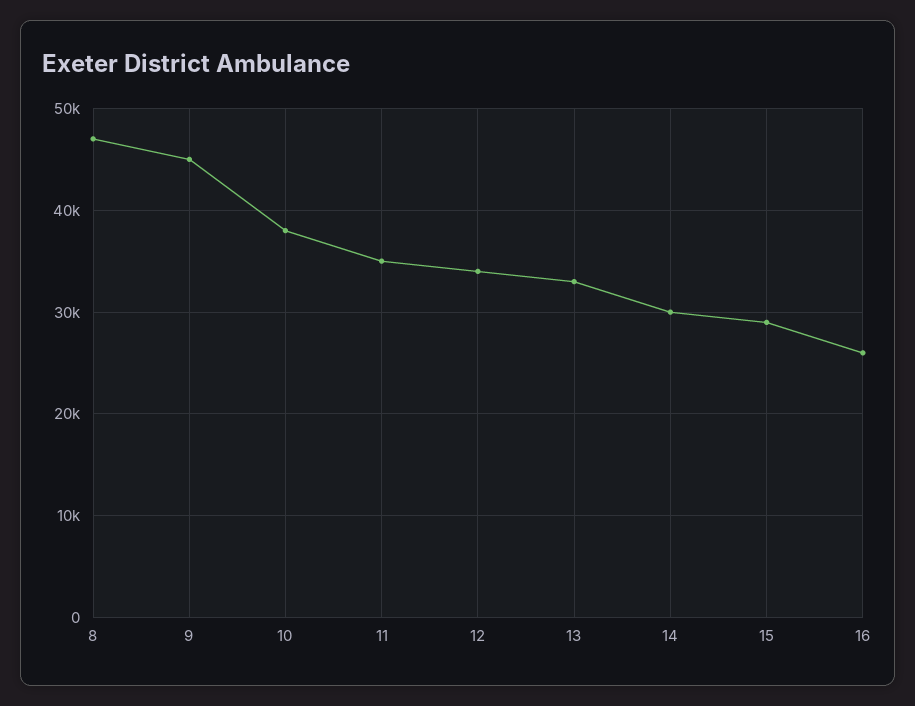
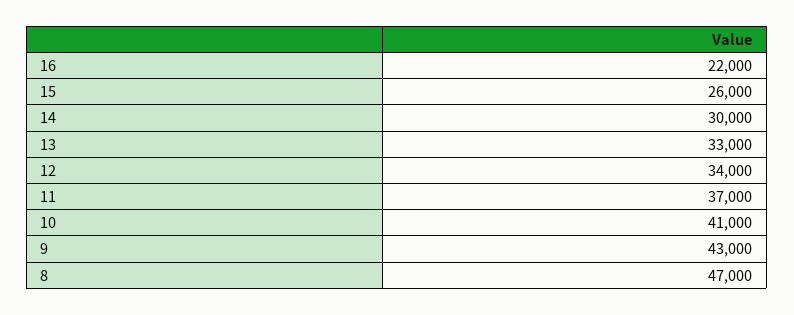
9: 45000 -> 43000
10: 38000 -> 41000
11: 35000 -> 37000
15: 29000 -> 26000
16: 26000 -> 22000

